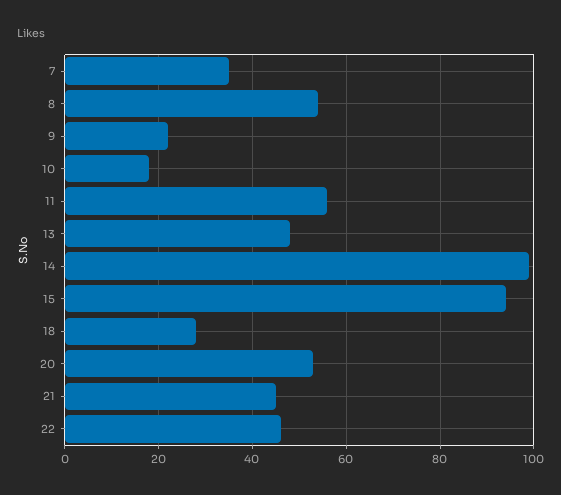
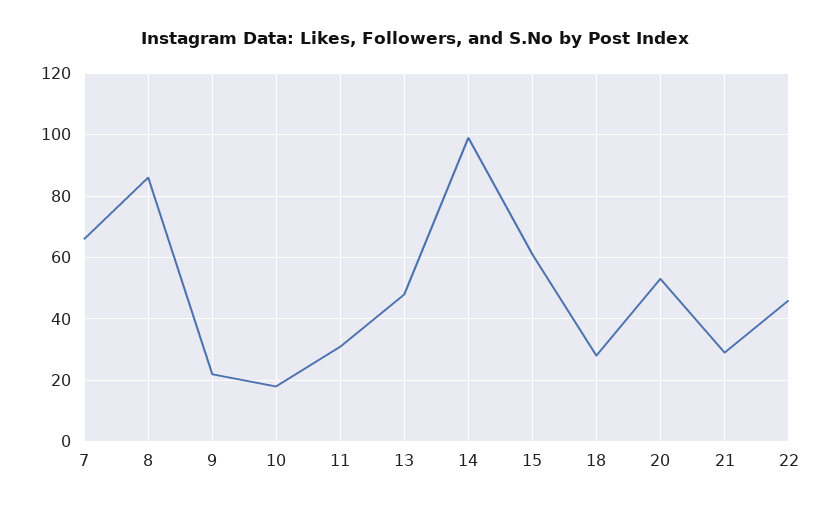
7: 35 -> 65
8: 55 -> 85
11: 55 -> 30
15: 95 -> 60
21: 45 -> 30

